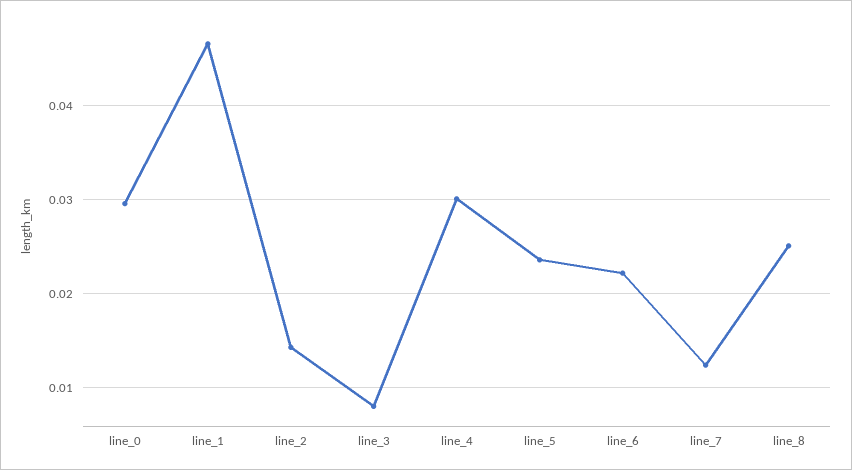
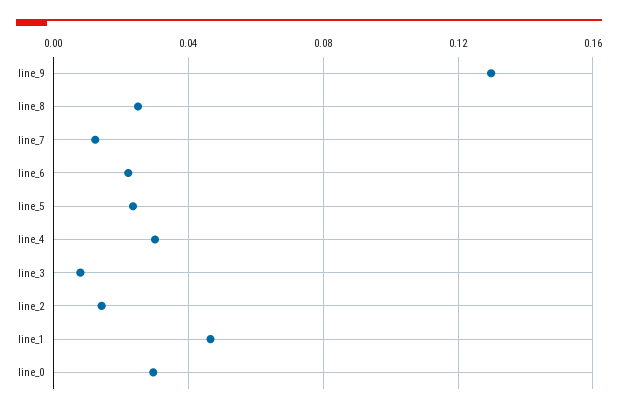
line_9: none -> 0.13

